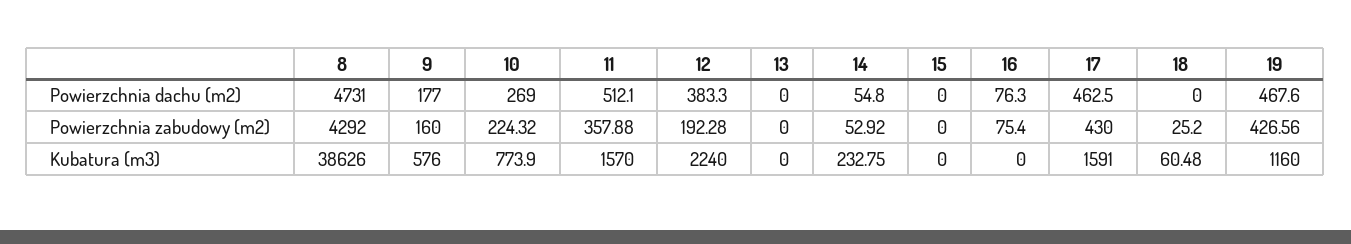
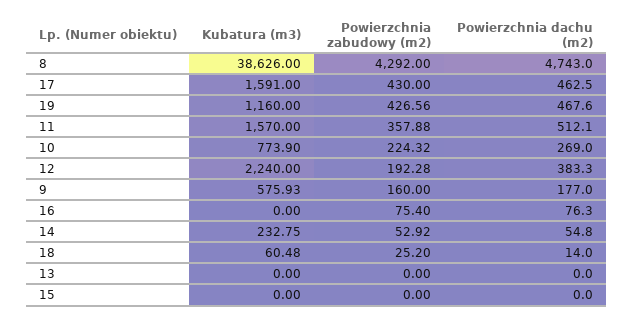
8, Powierzchnia dachu (m2): 4731 -> 4743
18, Powierzchnia dachu (m2): 0 -> 14
9, Kubatura (m3): 576 -> 575.93

